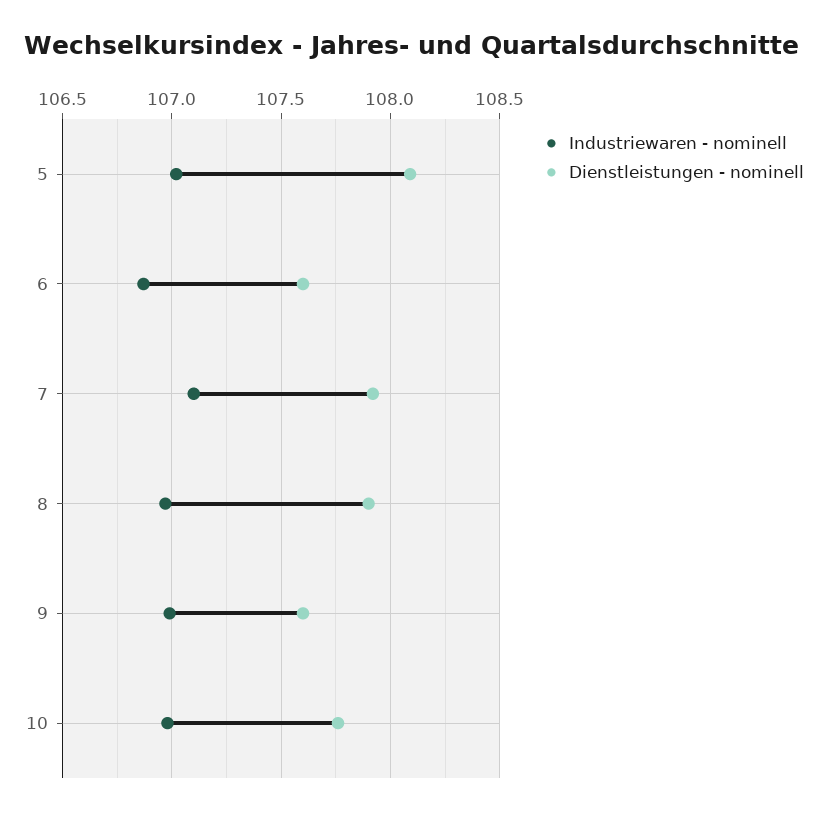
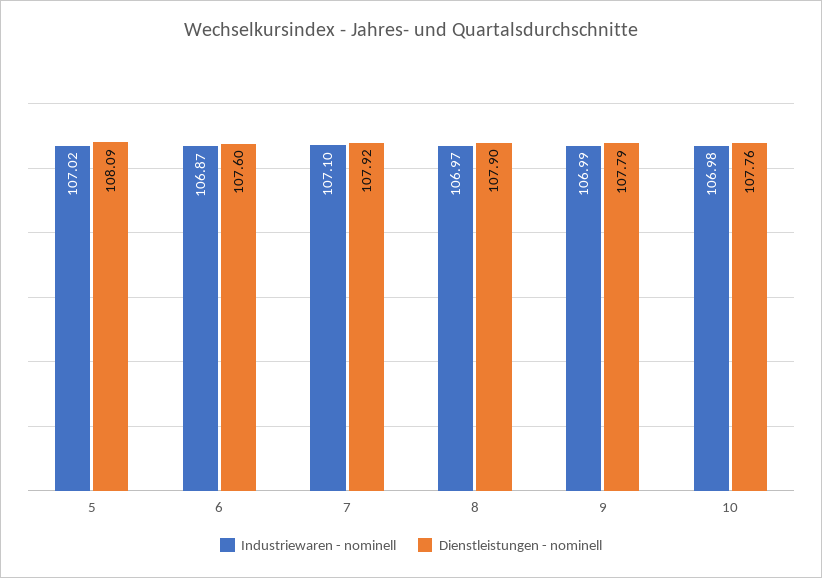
Dienstleistungen - nominell, 9: 107.6 -> 107.79

